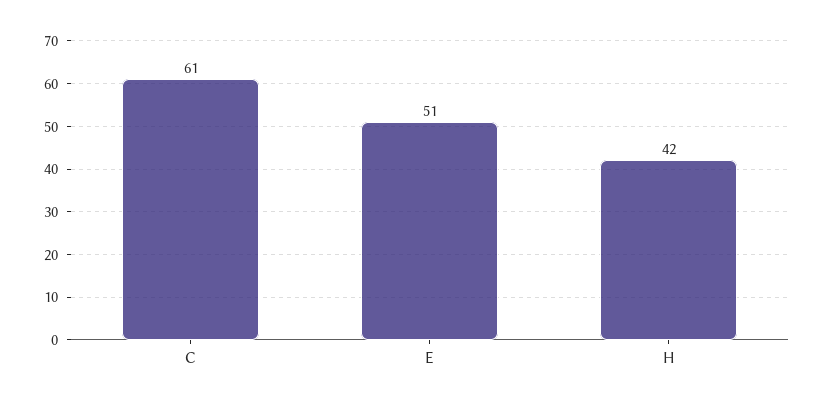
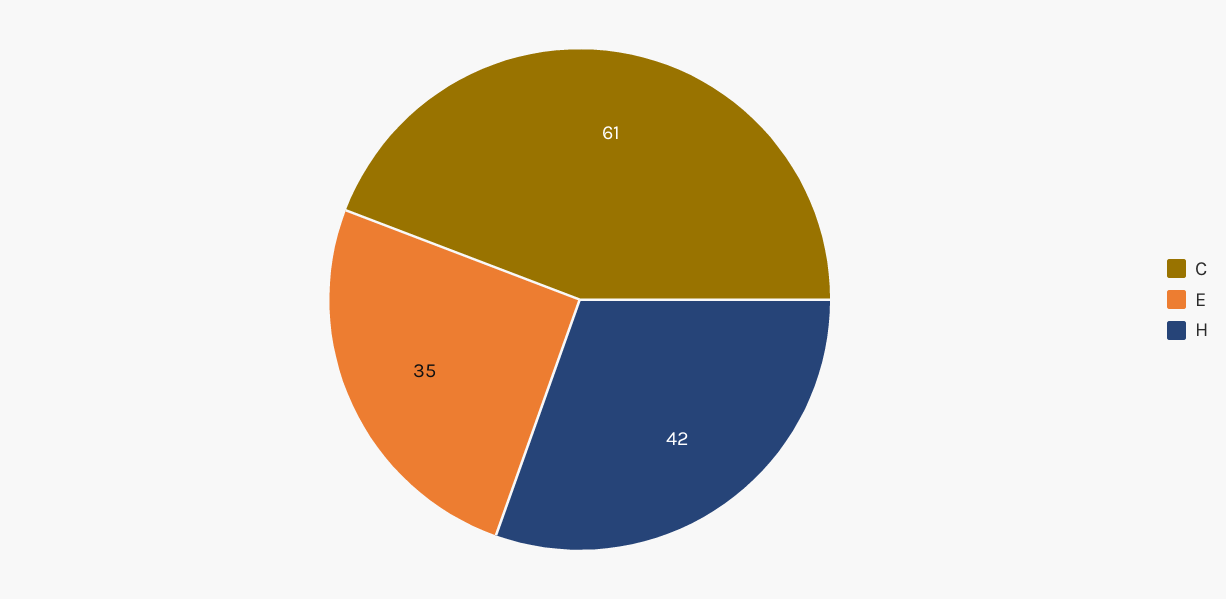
E: 51 -> 35

